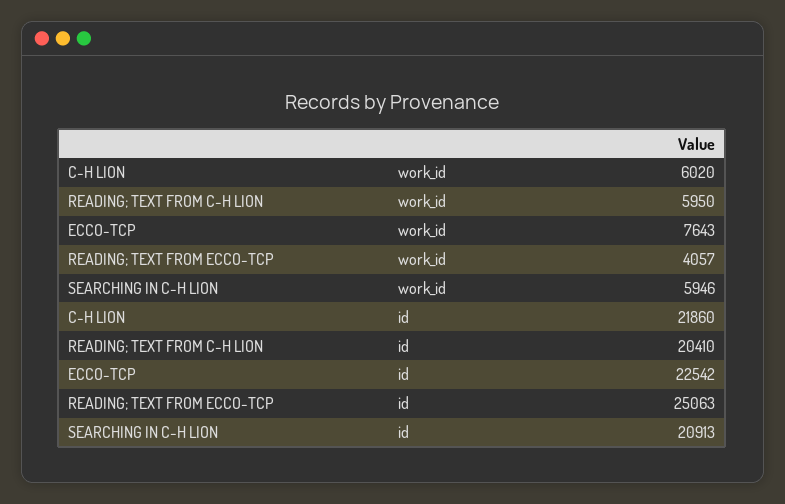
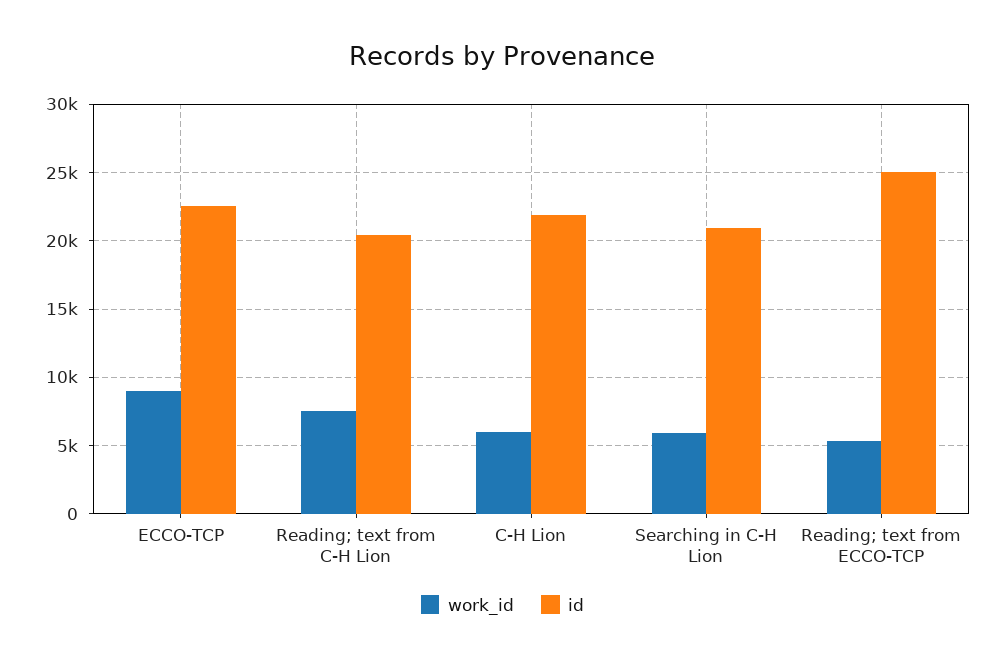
work_id, READING; TEXT FROM C-H LION: 5950 -> 7500
work_id, ECCO-TCP: 7643 -> 9000
work_id, READING; TEXT FROM ECCO-TCP: 4057 -> 5500

